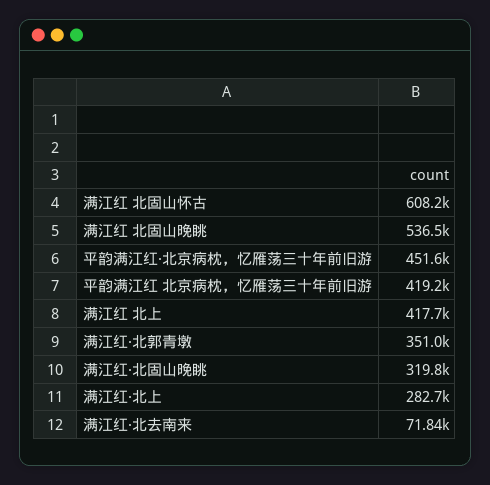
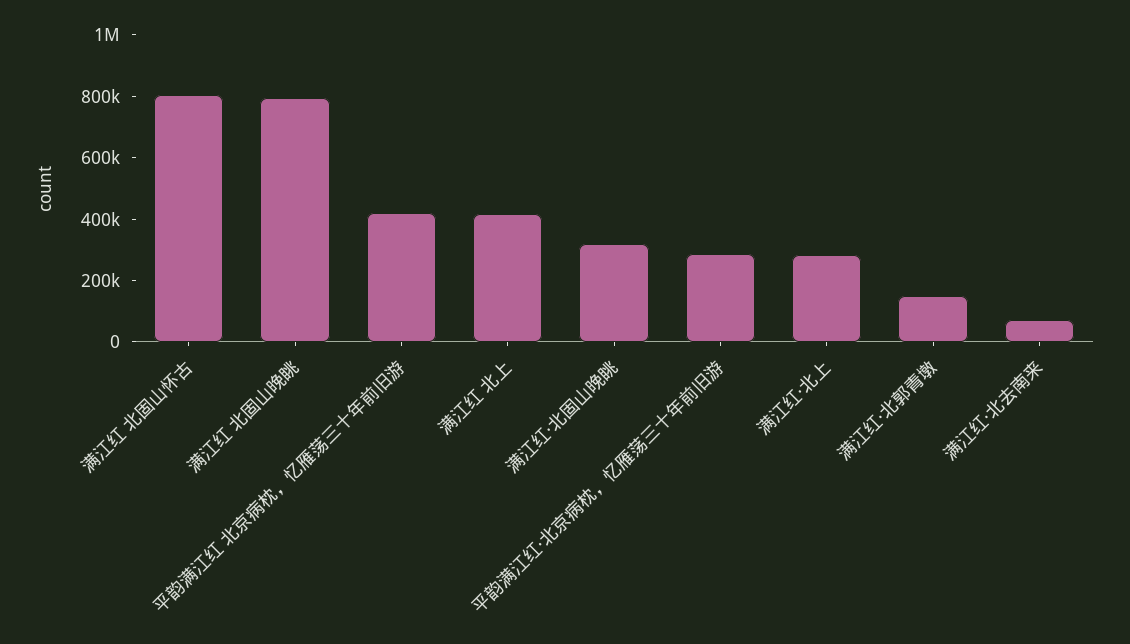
满江红 北固山怀古: 608200 -> 800000
满江红 北固山晚眺: 536500 -> 800000
平韵满江红·北京病枕，忆雁荡三十年前旧游: 451600 -> 300000
满江红·北郭青墩: 351000 -> 150000

